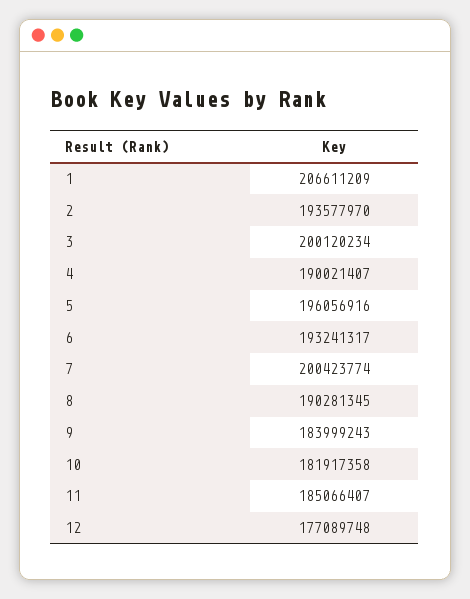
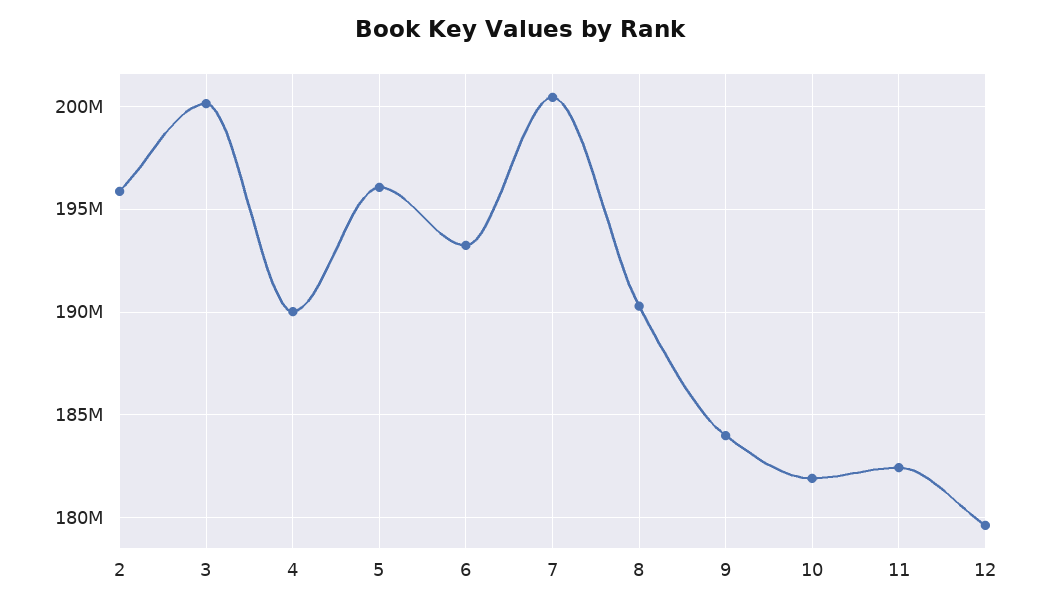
1: 206611209 -> none
2: 193577970 -> 196000000
11: 185066407 -> 182500000
12: 177089748 -> 179500000

